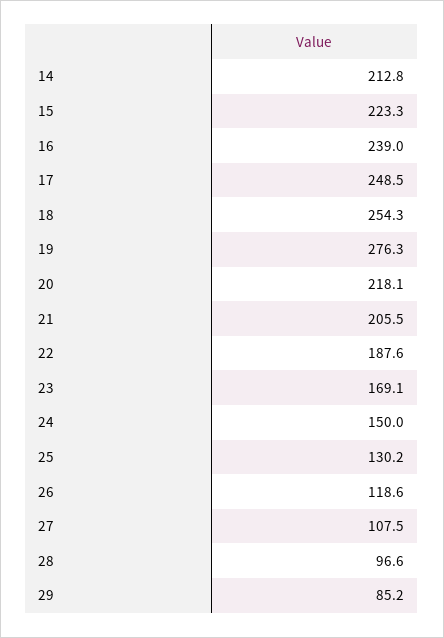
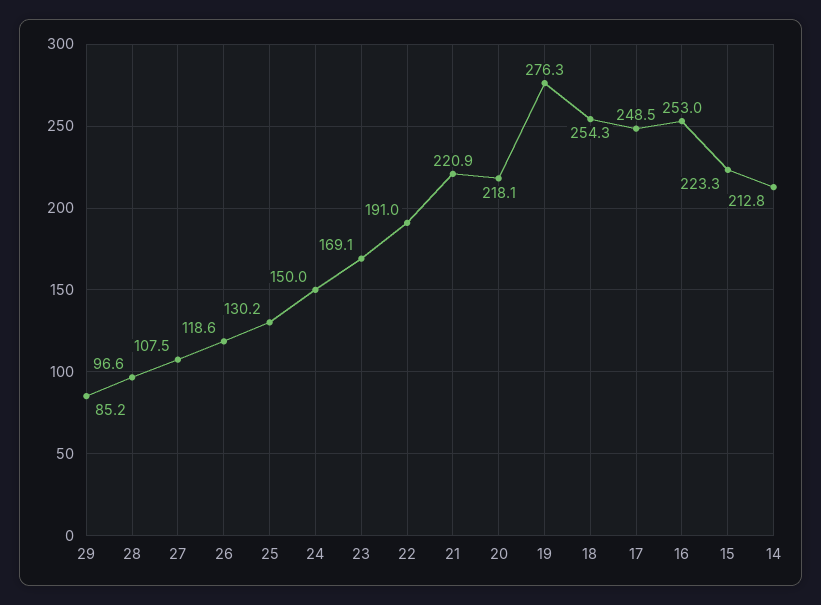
16: 239 -> 253
21: 205.5 -> 220.9
22: 187.6 -> 191

